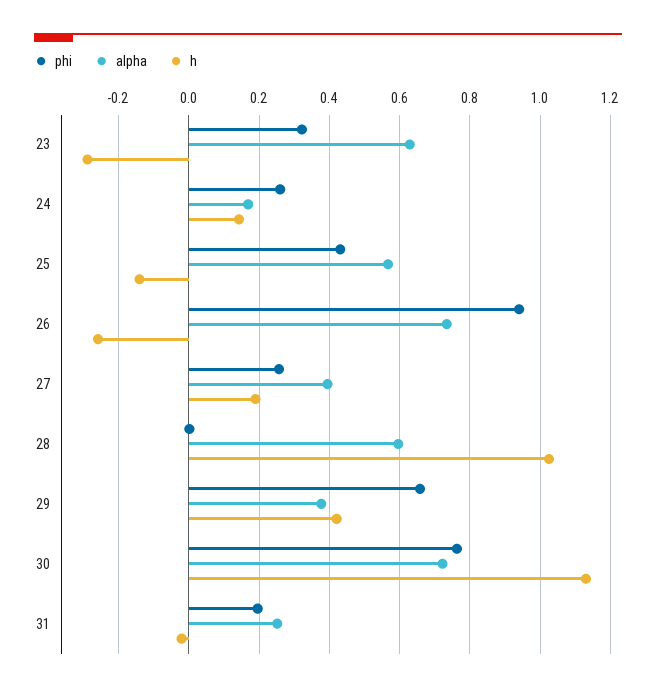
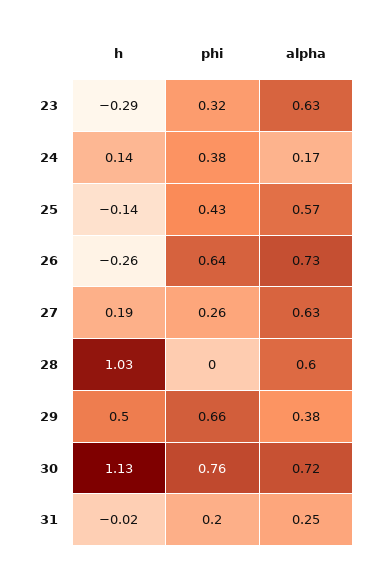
phi, 24: 0.26 -> 0.38
phi, 26: 0.94 -> 0.64
alpha, 27: 0.4 -> 0.63
h, 29: 0.42 -> 0.5

